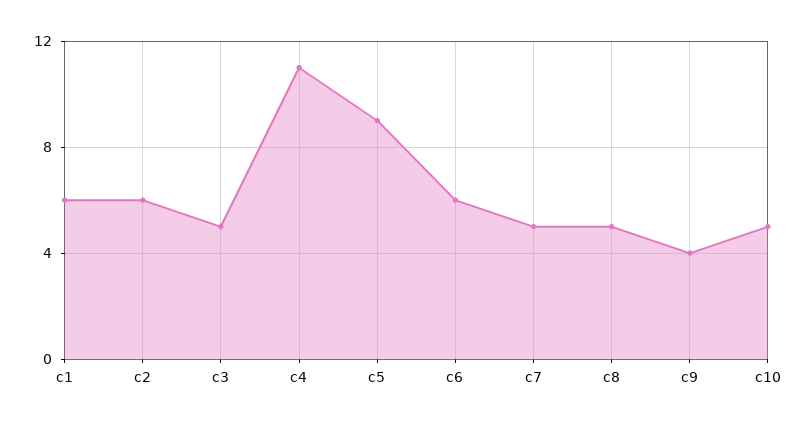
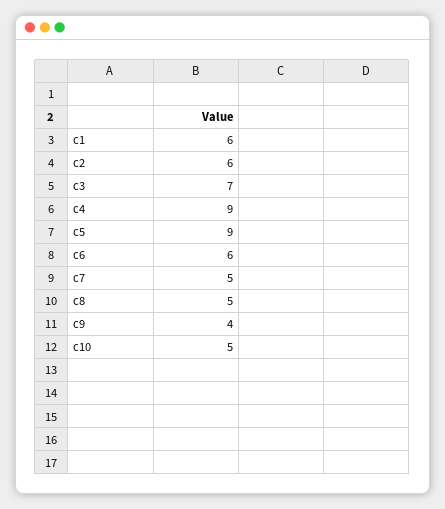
c3: 5 -> 7
c4: 11 -> 9

